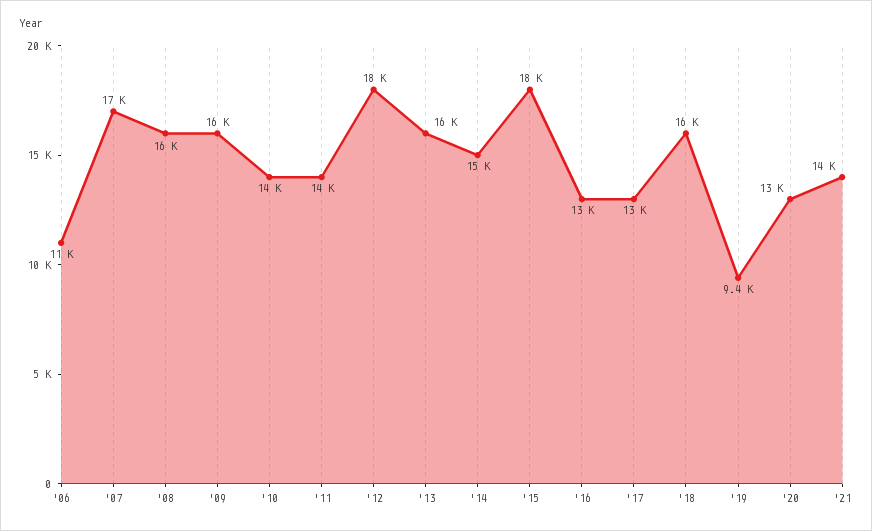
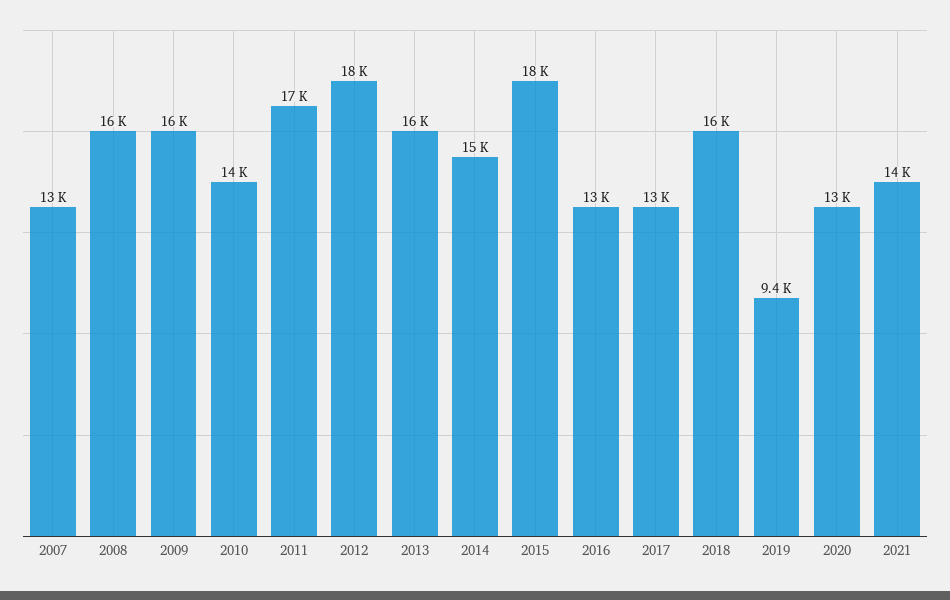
'06: 11000 -> none
'07: 17000 -> 13000
'11: 14000 -> 17000

